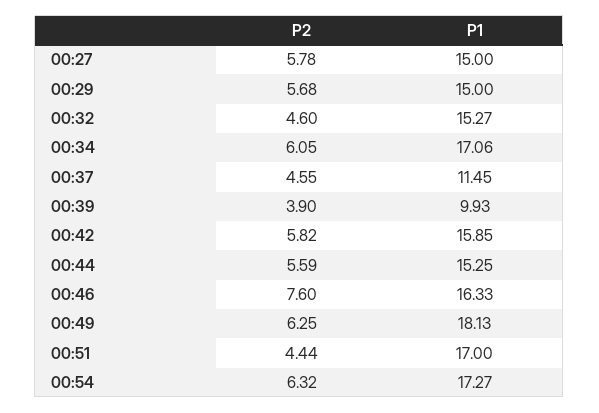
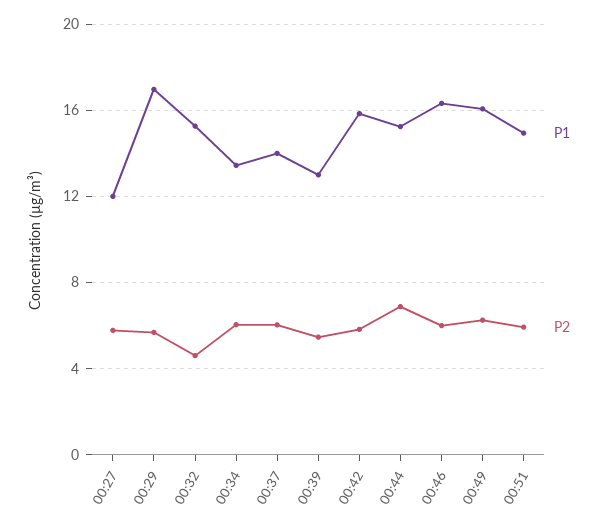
P1, 00:27: 15 -> 12
P1, 00:29: 15 -> 17
P1, 00:34: 17.06 -> 13.5
P2, 00:37: 4.55 -> 6
P1, 00:37: 11.45 -> 14
P2, 00:39: 3.9 -> 5.5
P1, 00:39: 9.93 -> 13
P2, 00:44: 5.59 -> 7
P2, 00:46: 7.6 -> 6
P1, 00:49: 18.13 -> 16
P2, 00:51: 4.44 -> 6
P1, 00:51: 17 -> 15
P2, 00:54: 6.32 -> none
P1, 00:54: 17.27 -> none

